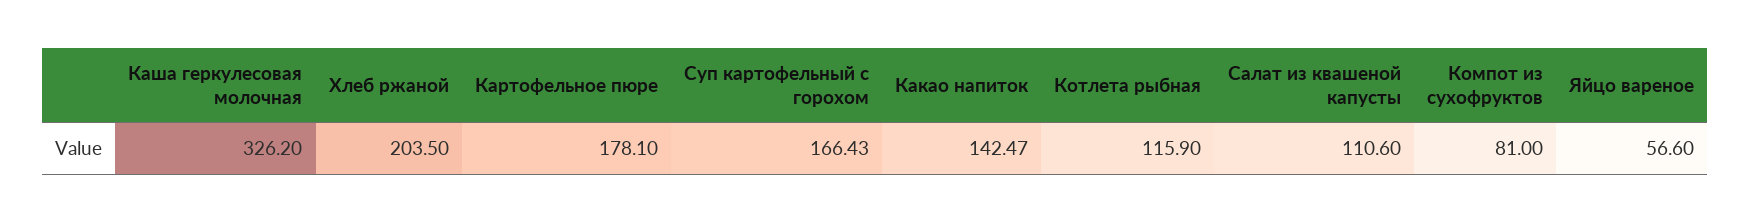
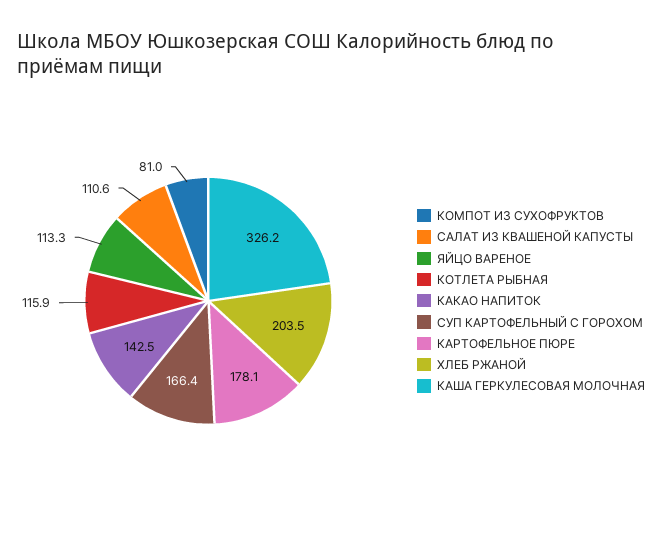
Яйцо вареное: 56.6 -> 113.3

